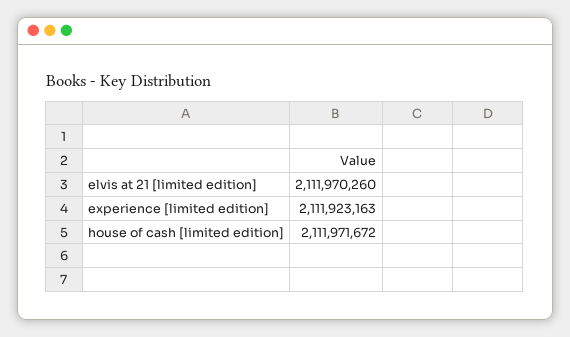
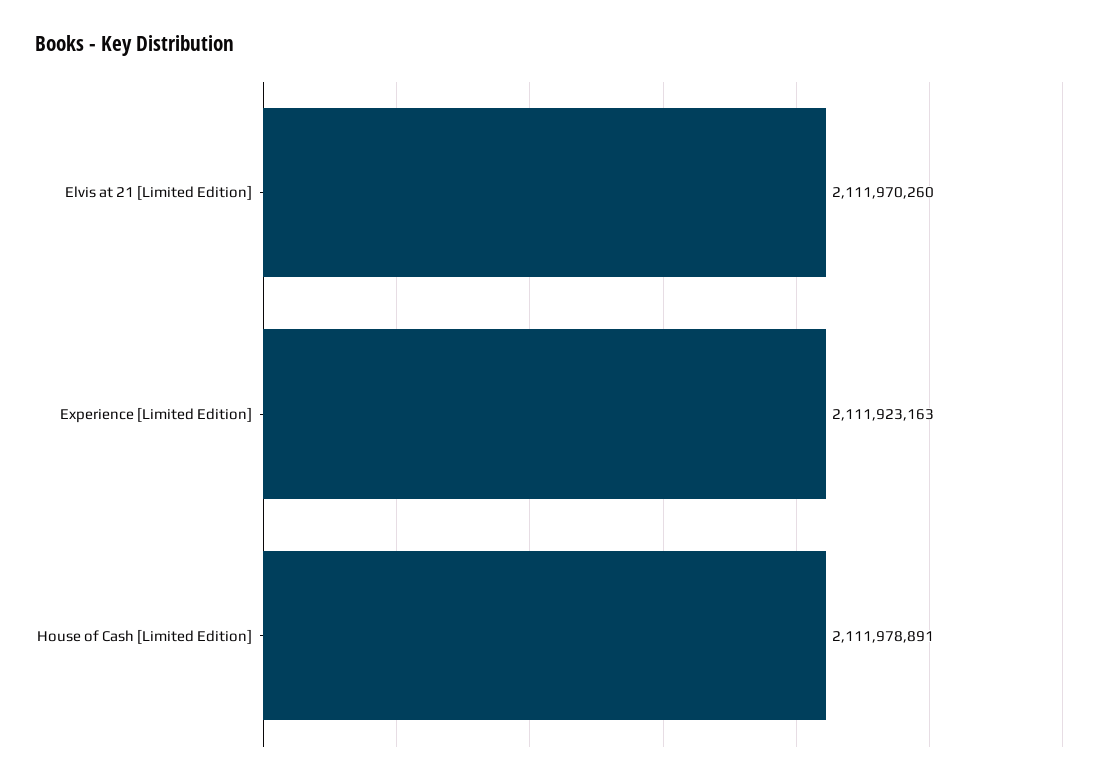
house of cash [limited edition]: 2111971672 -> 2111978891

